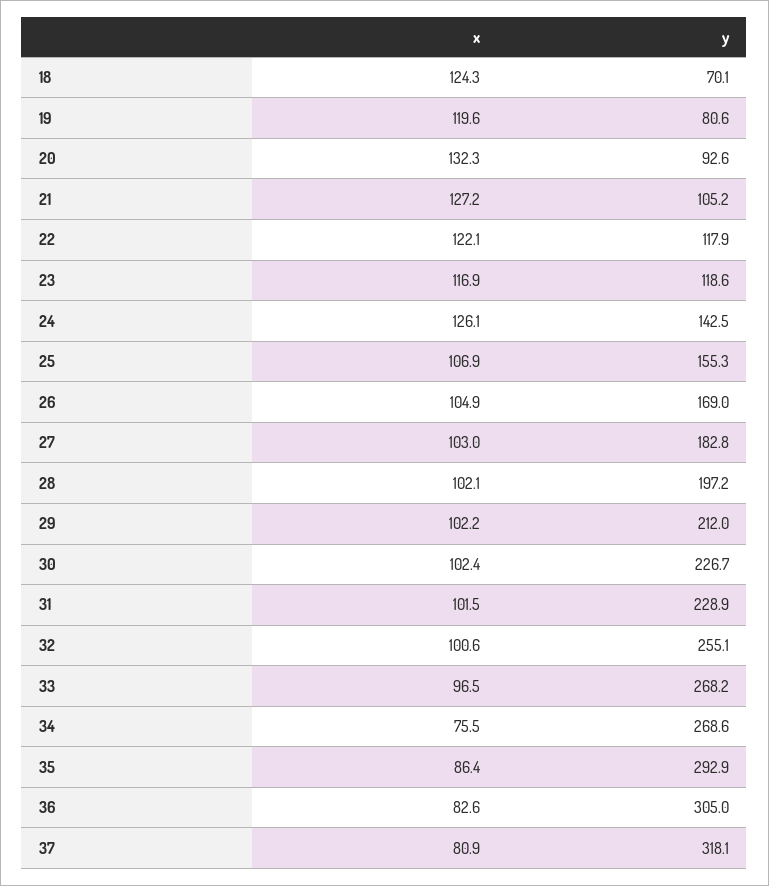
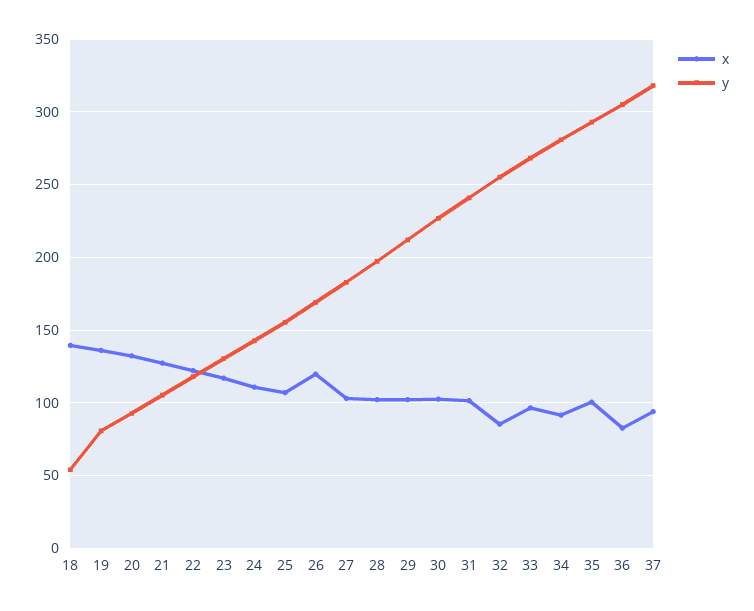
x, 18: 124.3 -> 140
y, 18: 70.1 -> 55
x, 19: 119.6 -> 135
y, 23: 118.6 -> 130
x, 24: 126.1 -> 110
x, 26: 104.9 -> 120
y, 31: 228.9 -> 240
x, 32: 100.6 -> 85
x, 34: 75.5 -> 90
y, 34: 268.6 -> 280
x, 35: 86.4 -> 100
x, 37: 80.9 -> 95

